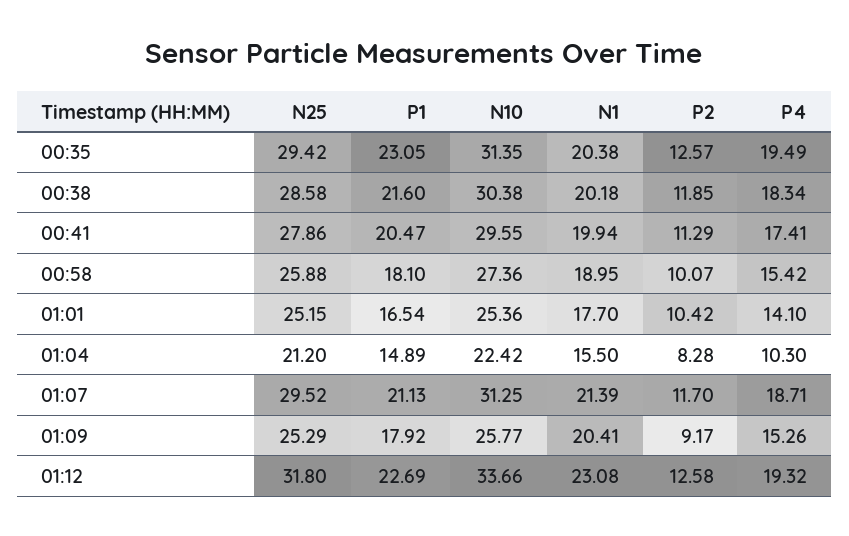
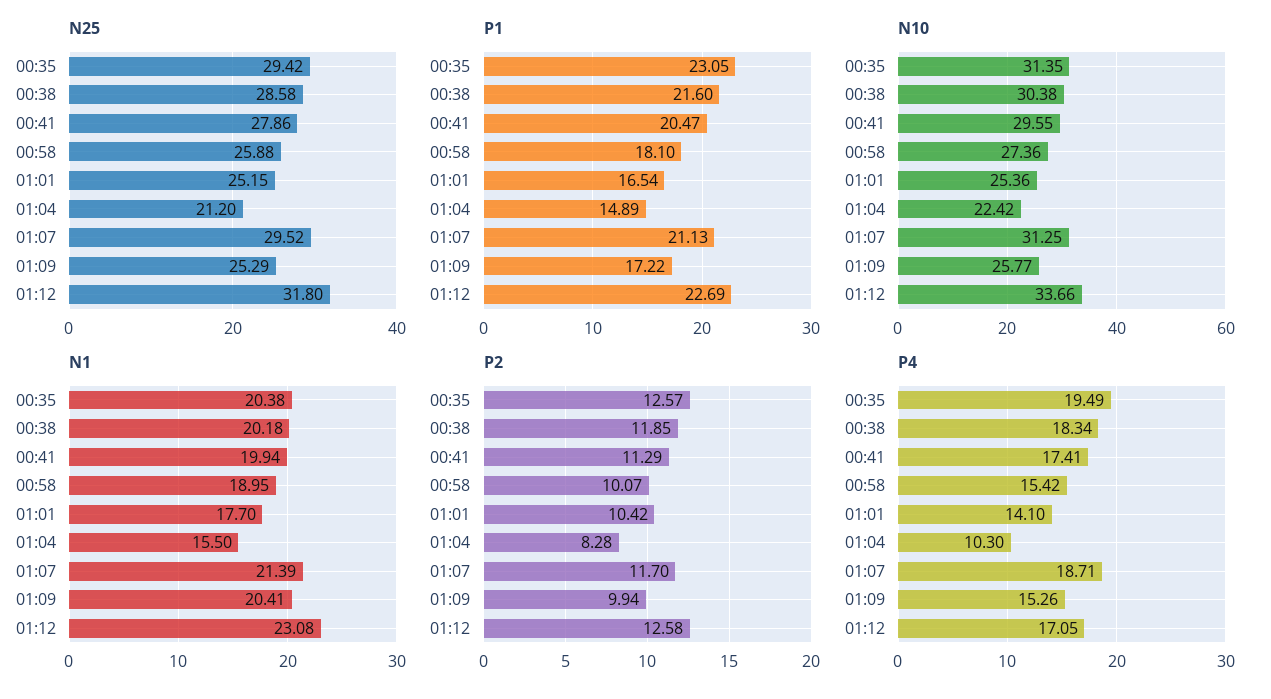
P1, 01:09: 17.92 -> 17.22
P2, 01:09: 9.17 -> 9.94
P4, 01:12: 19.32 -> 17.05

